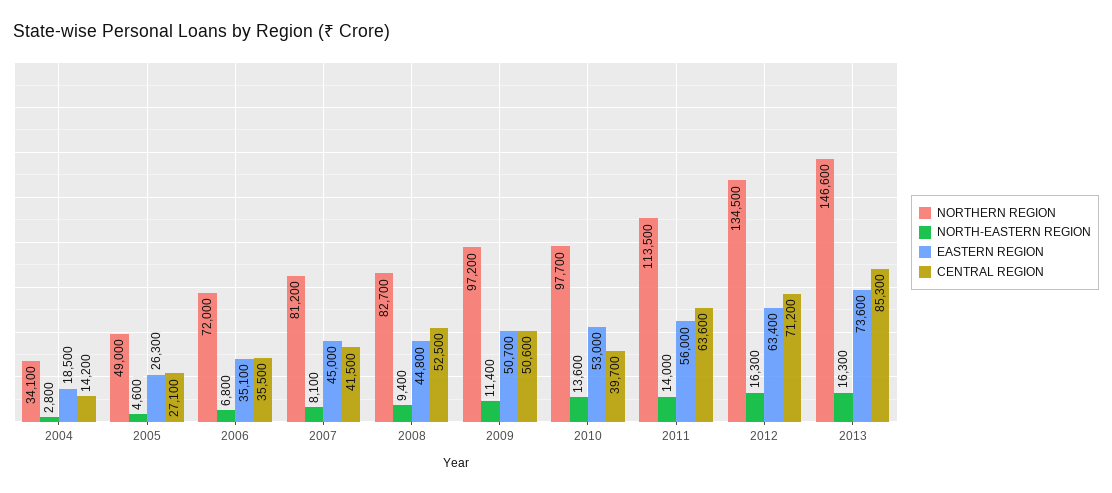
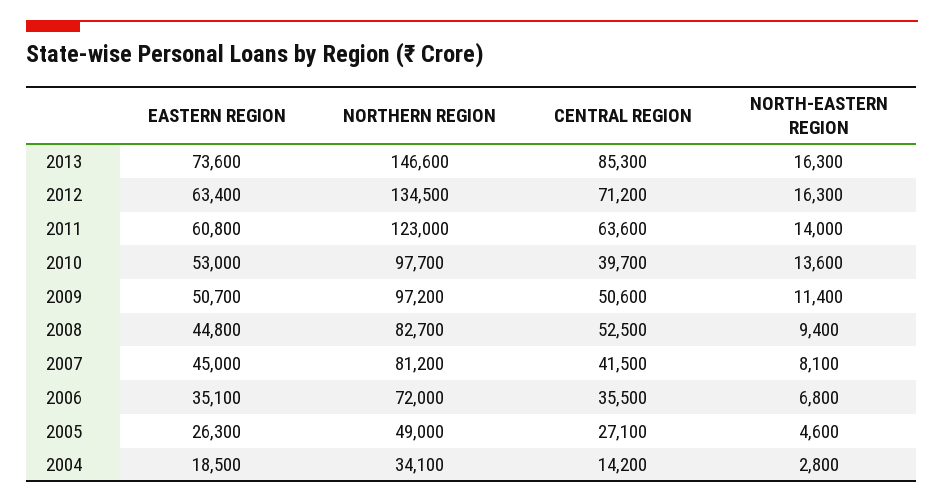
NORTHERN REGION, 2011: 113500 -> 123000
EASTERN REGION, 2011: 56000 -> 60800

